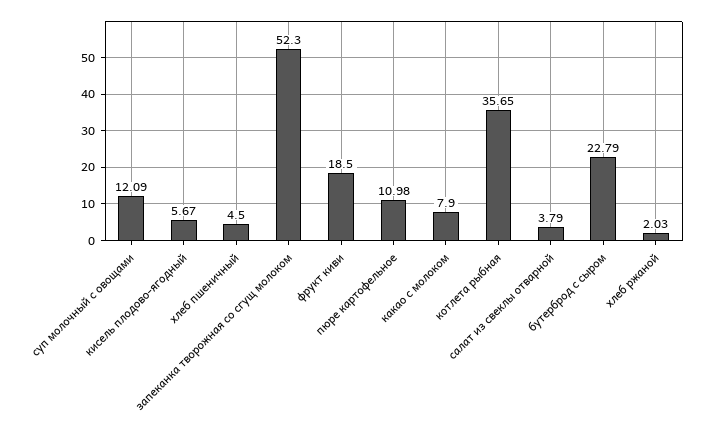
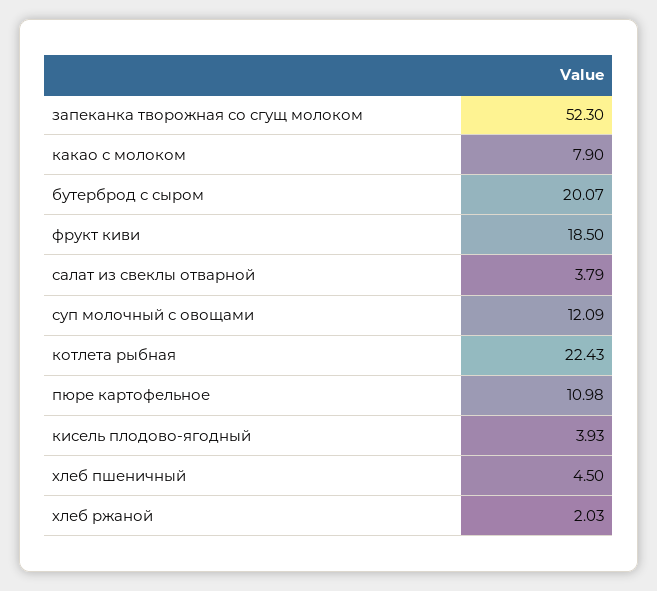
кисель плодово-ягодный: 5.67 -> 3.93
котлета рыбная: 35.65 -> 22.43
бутерброд с сыром: 22.79 -> 20.07

